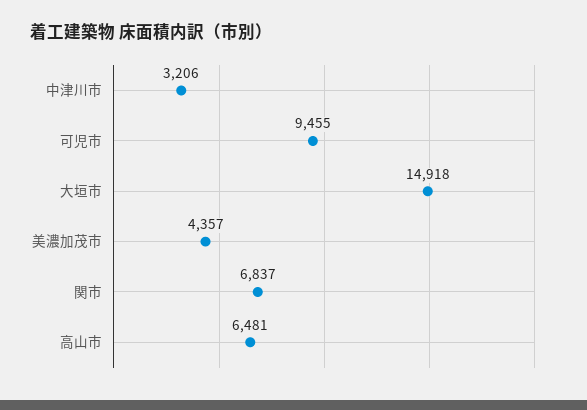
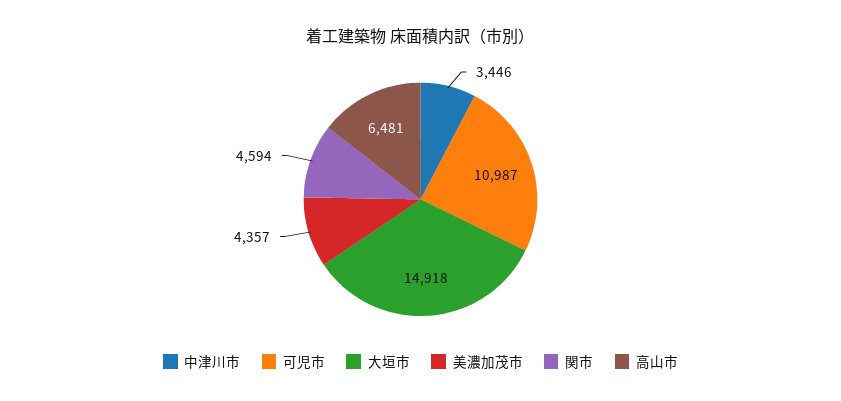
中津川市: 3206 -> 3446
可児市: 9455 -> 10987
関市: 6837 -> 4594

